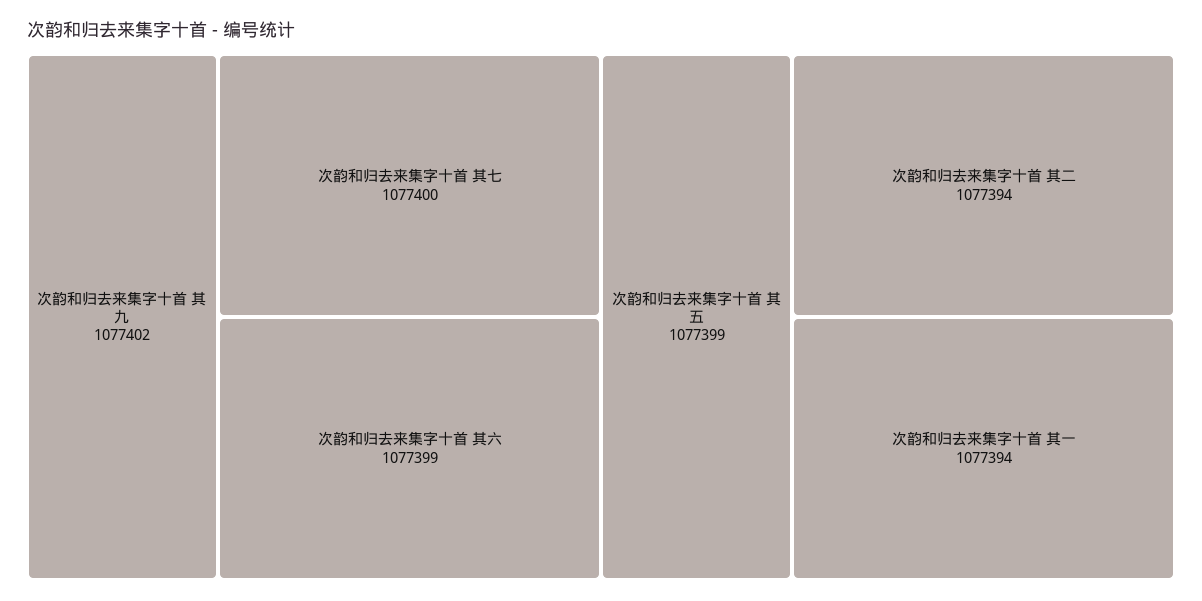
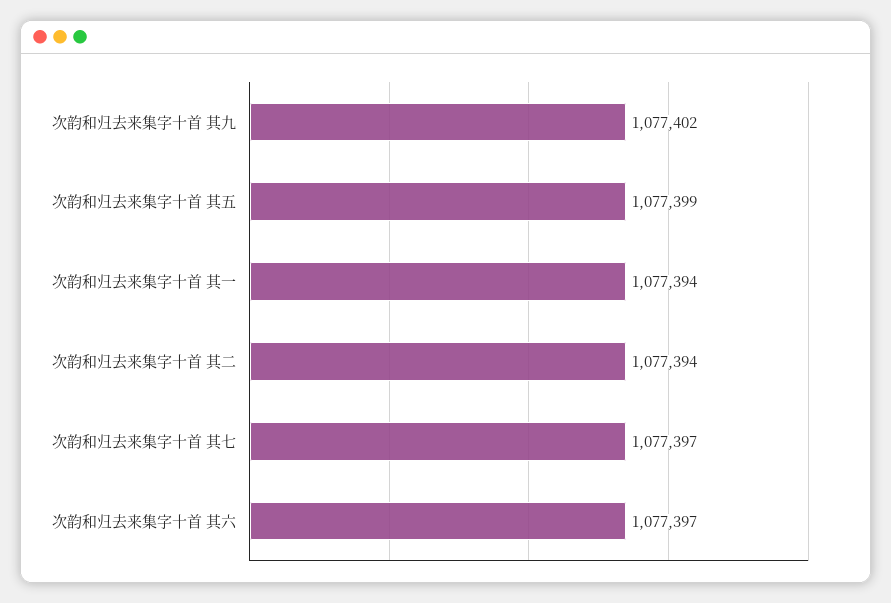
次韵和归去来集字十首 其七: 1077400 -> 1077397
次韵和归去来集字十首 其六: 1077399 -> 1077397

